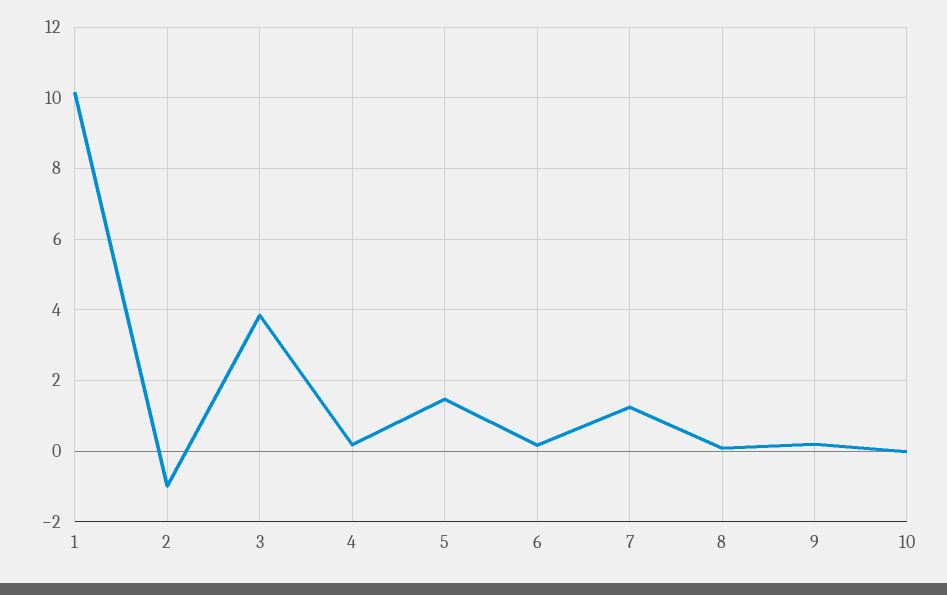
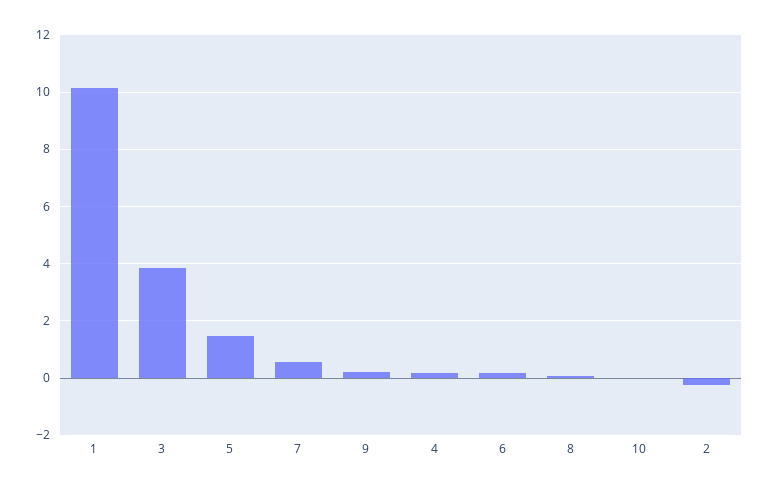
2: -1 -> -0.25
7: 1.2 -> 0.5

